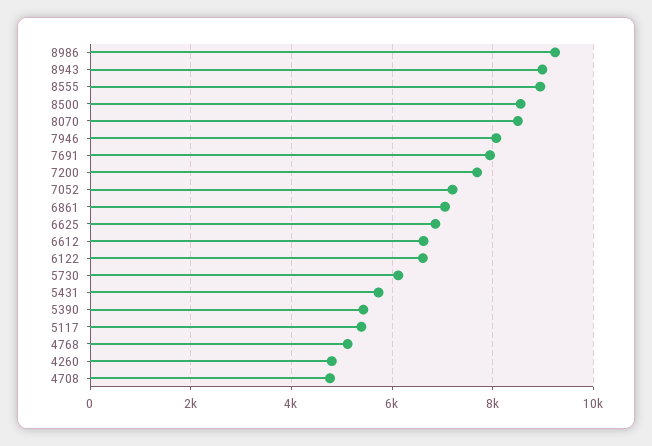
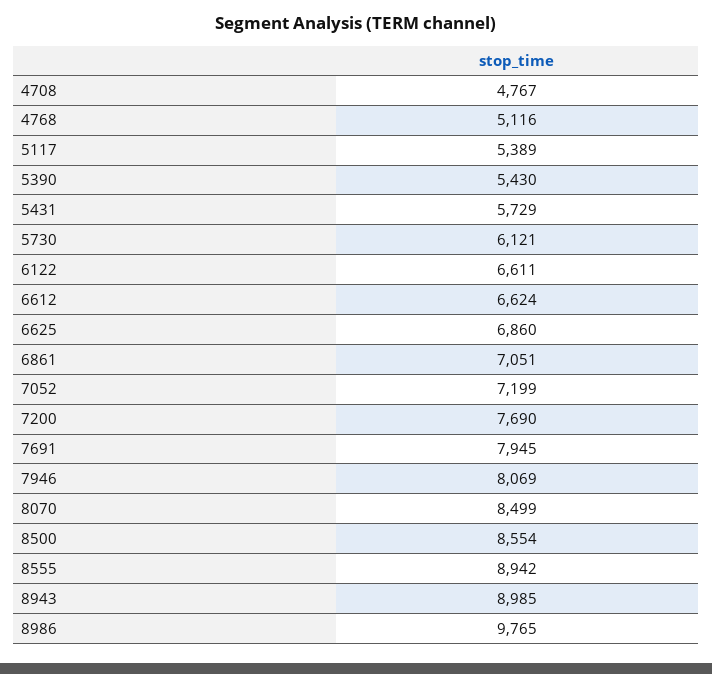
8986: 9200 -> 9765
4260: 4800 -> none

